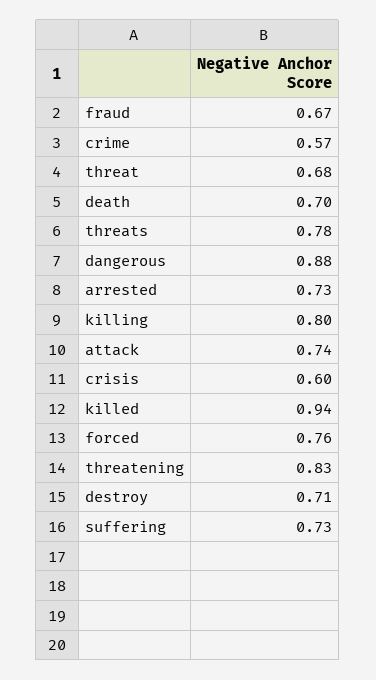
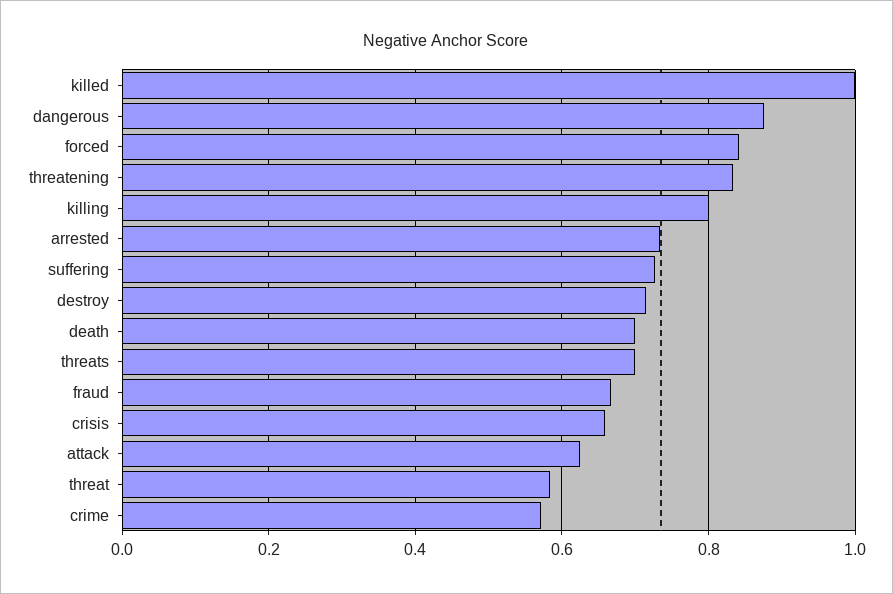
threat: 0.68 -> 0.58
threats: 0.78 -> 0.7
attack: 0.74 -> 0.62
crisis: 0.6 -> 0.66
killed: 0.94 -> 1
forced: 0.76 -> 0.84

